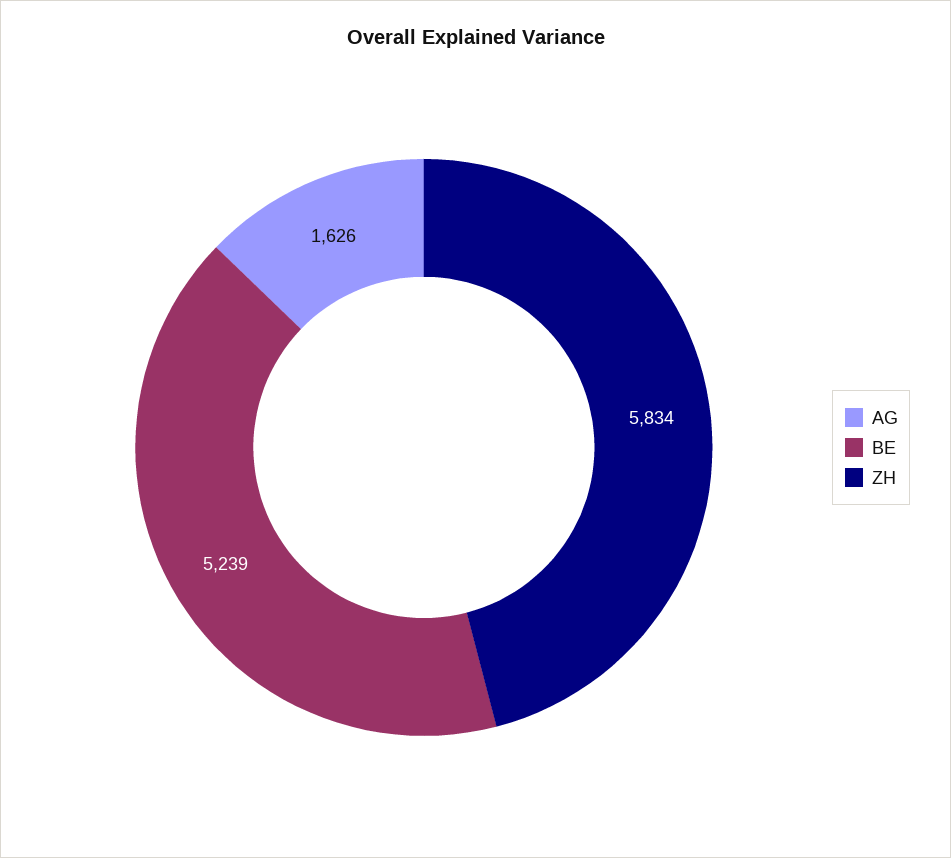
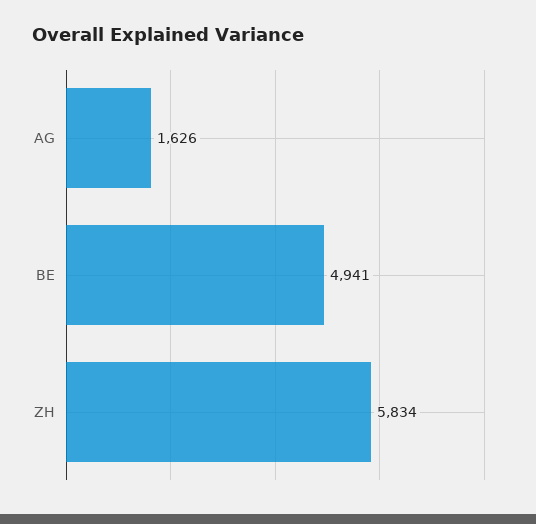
BE: 5239 -> 4941

